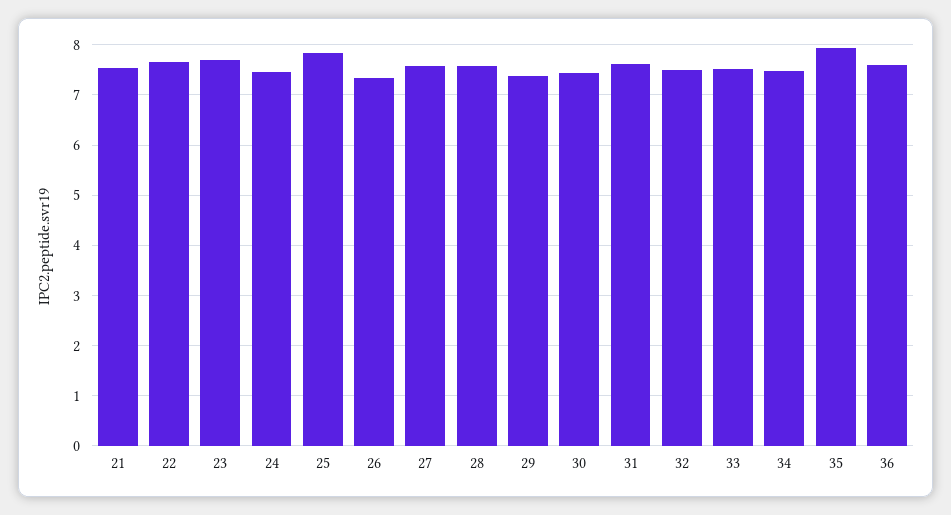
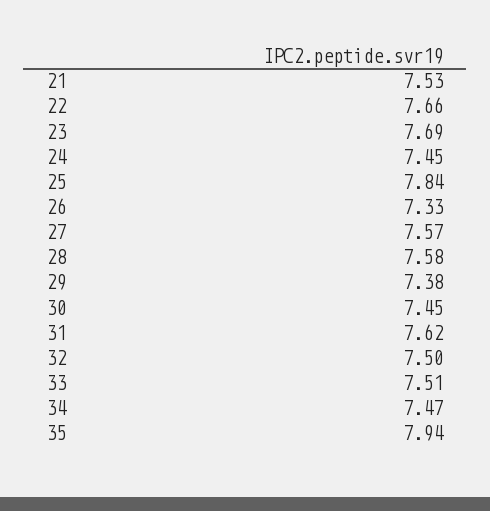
36: 7.6 -> none

